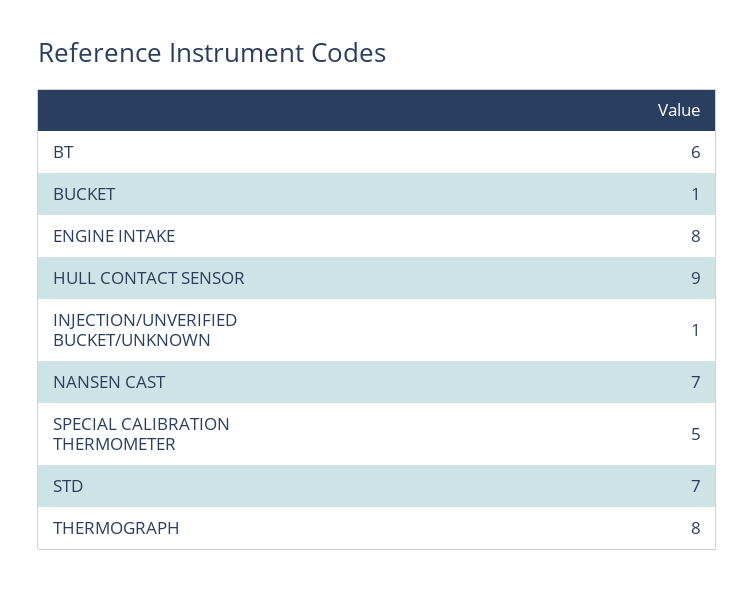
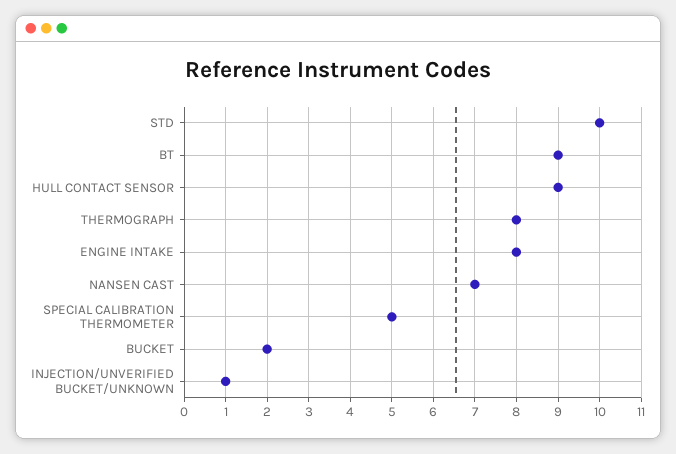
BT: 6 -> 9
BUCKET: 1 -> 2
STD: 7 -> 10

